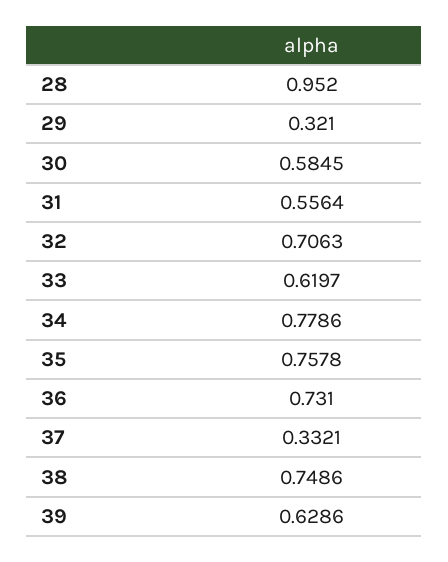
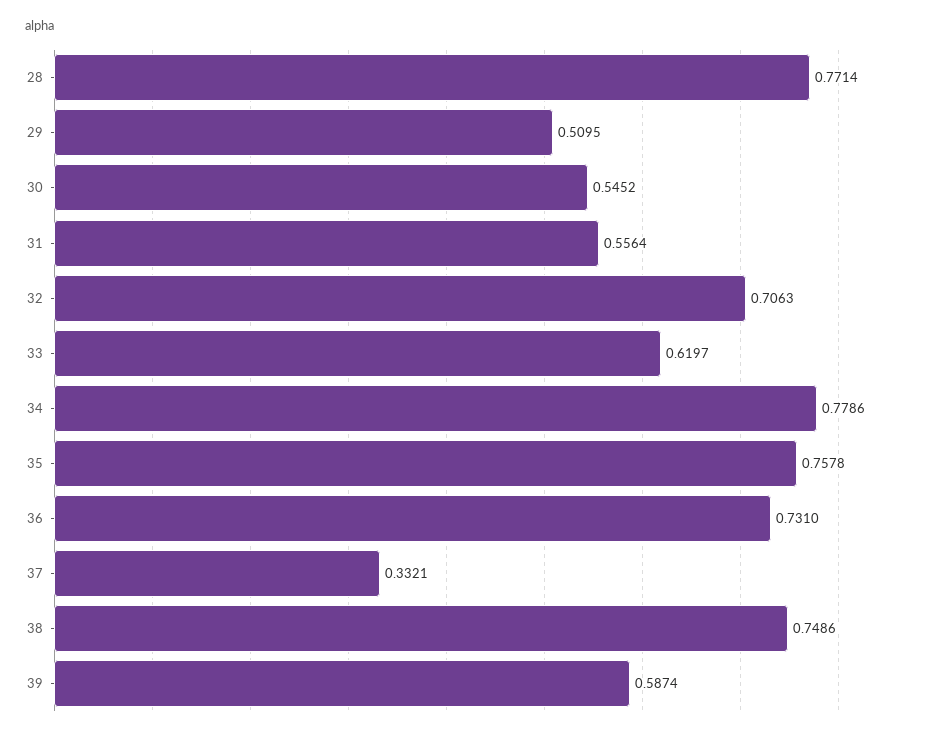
28: 0.952 -> 0.7714
29: 0.321 -> 0.5095
30: 0.5845 -> 0.5452
39: 0.6286 -> 0.5874

